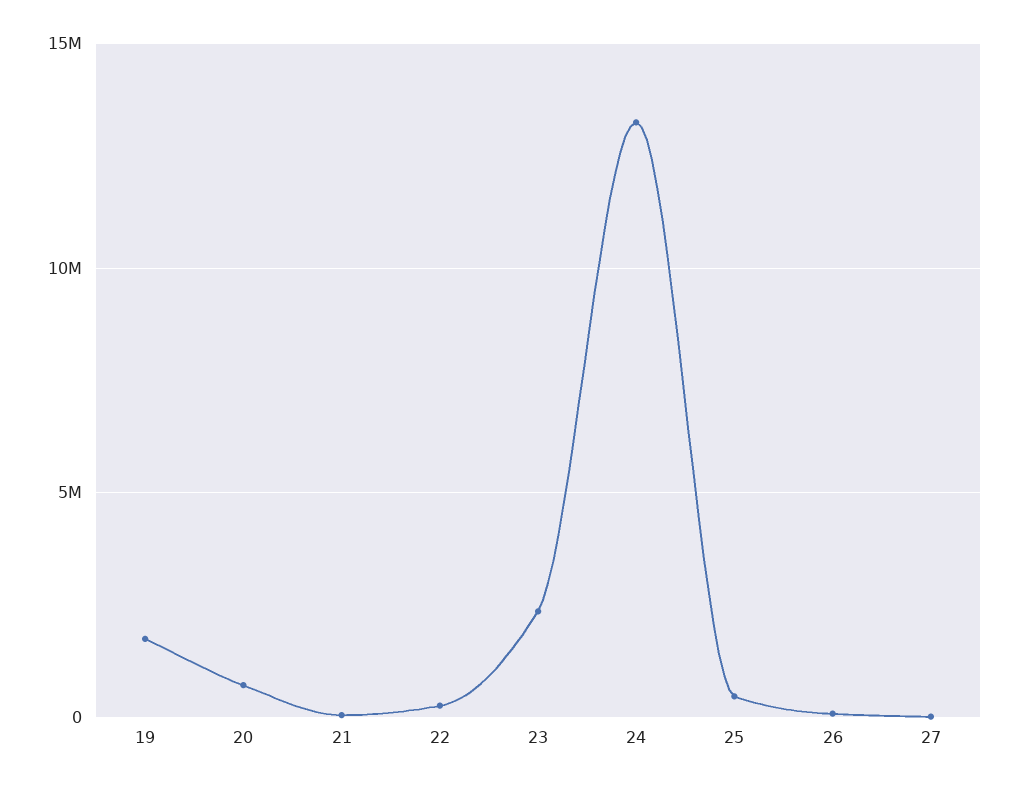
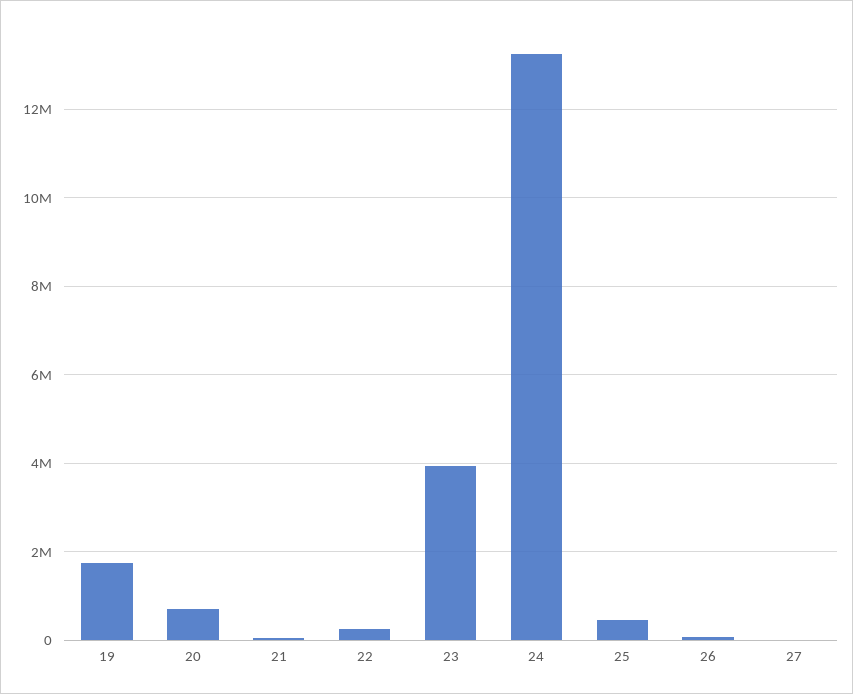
23: 2500000 -> 4000000

